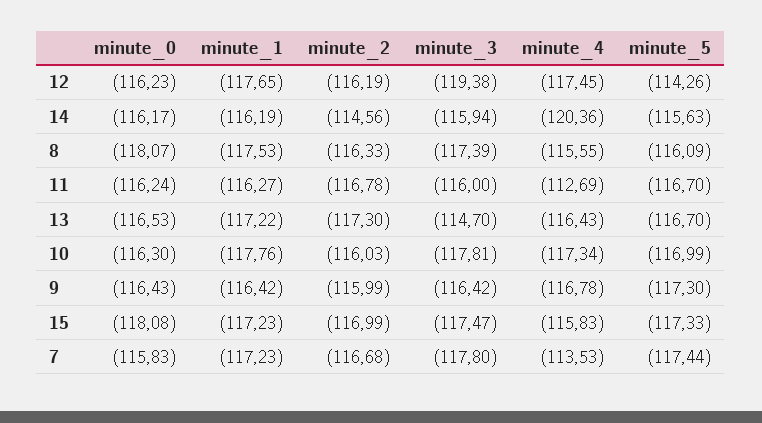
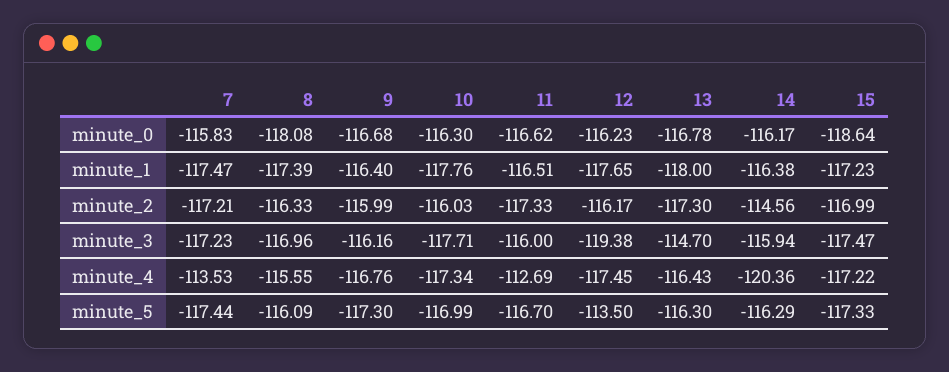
minute_2, 12: -116.19 -> -116.17
minute_5, 12: -114.26 -> -113.5
minute_1, 14: -116.19 -> -116.38
minute_5, 14: -115.63 -> -116.29
minute_0, 8: -118.07 -> -118.08
minute_1, 8: -117.53 -> -117.39
minute_3, 8: -117.39 -> -116.96
minute_0, 11: -116.24 -> -116.62
minute_1, 11: -116.27 -> -116.51
minute_2, 11: -116.78 -> -117.33
minute_0, 13: -116.53 -> -116.78
minute_1, 13: -117.22 -> -118
minute_5, 13: -116.7 -> -116.3
minute_3, 10: -117.81 -> -117.71
minute_0, 9: -116.43 -> -116.68
minute_1, 9: -116.42 -> -116.4
minute_3, 9: -116.42 -> -116.16
minute_4, 9: -116.78 -> -116.76
minute_0, 15: -118.08 -> -118.64
minute_4, 15: -115.83 -> -117.22
minute_1, 7: -117.23 -> -117.47
minute_2, 7: -116.68 -> -117.21
minute_3, 7: -117.8 -> -117.23

